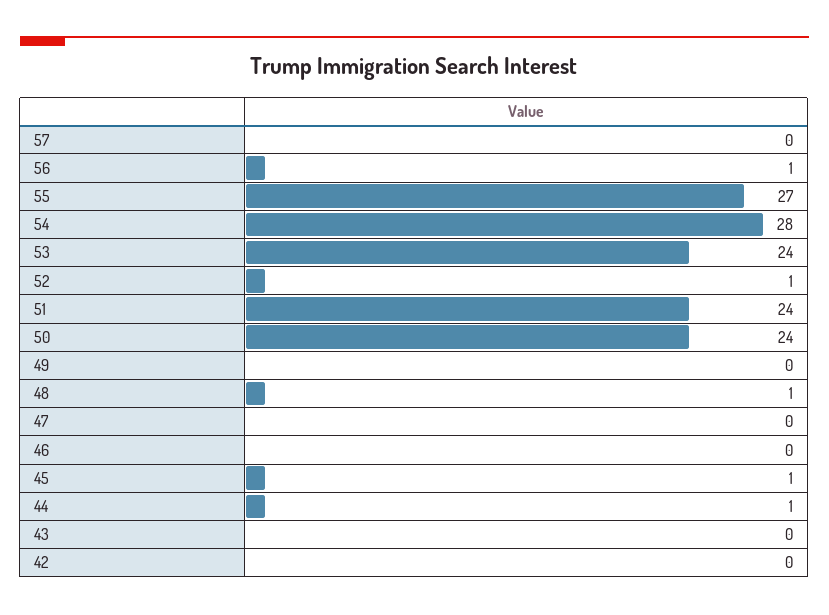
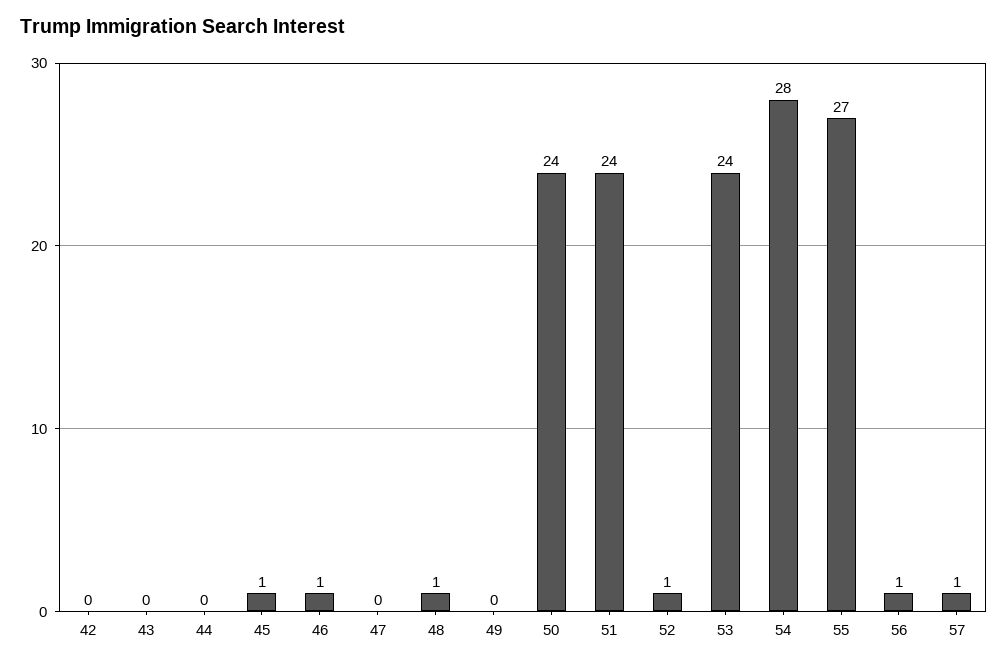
57: 0 -> 1
46: 0 -> 1
44: 1 -> 0

